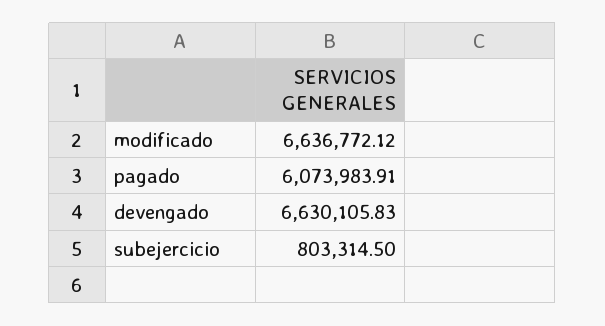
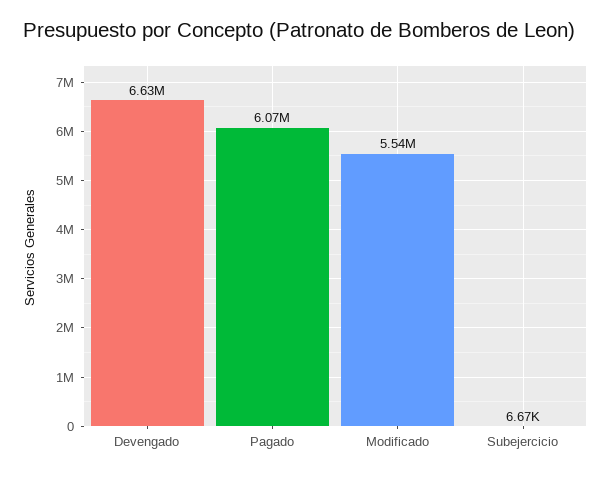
modificado: 6636772.12 -> 5540000
subejercicio: 803314.5 -> 6670

